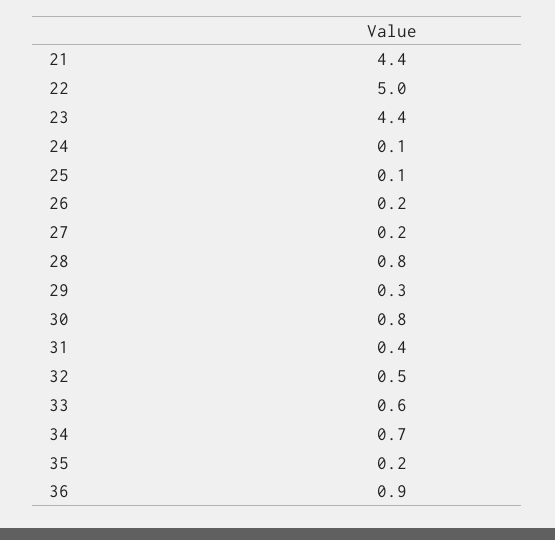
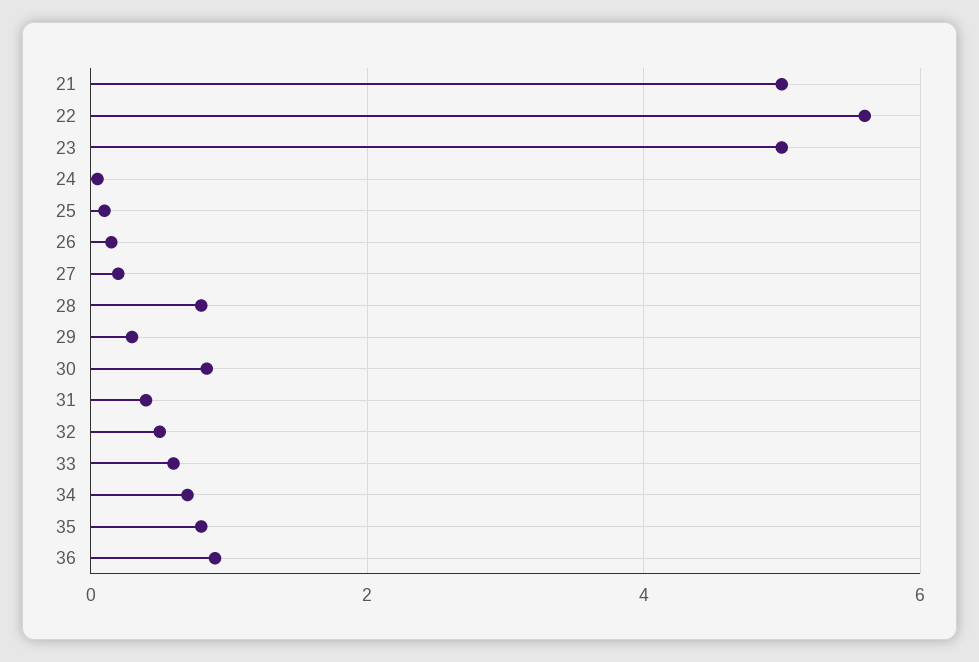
21: 4.4 -> 5
22: 5 -> 5.6
23: 4.4 -> 5
35: 0.2 -> 0.8

